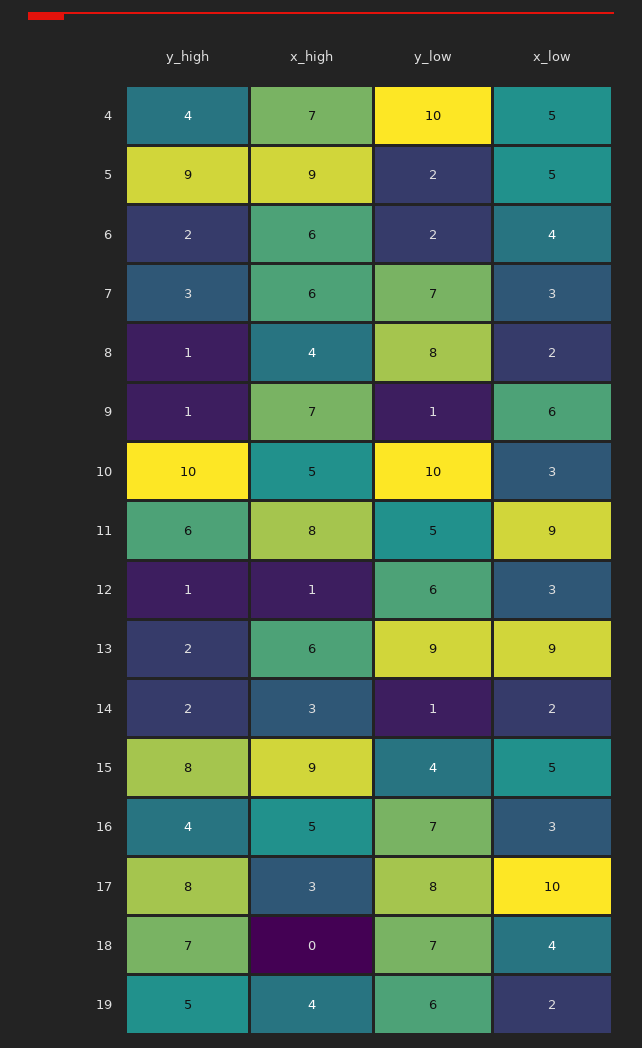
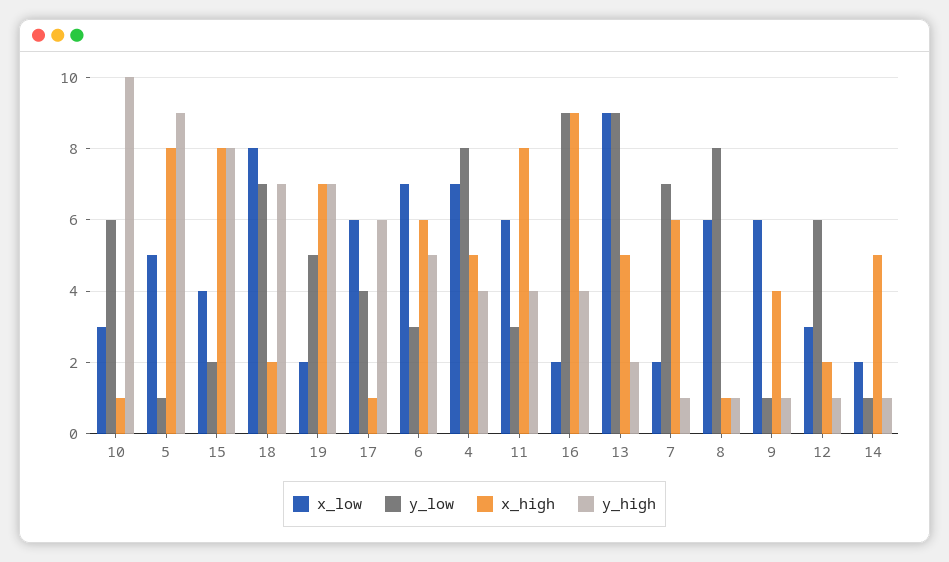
x_high, 4: 7 -> 5
y_low, 4: 10 -> 8
x_low, 4: 5 -> 7
x_high, 5: 9 -> 8
y_low, 5: 2 -> 1
y_high, 6: 2 -> 5
y_low, 6: 2 -> 3
x_low, 6: 4 -> 7
y_high, 7: 3 -> 1
x_low, 7: 3 -> 2
x_high, 8: 4 -> 1
x_low, 8: 2 -> 6
x_high, 9: 7 -> 4
x_high, 10: 5 -> 1
y_low, 10: 10 -> 6
y_high, 11: 6 -> 4
y_low, 11: 5 -> 3
x_low, 11: 9 -> 6
x_high, 12: 1 -> 2
x_high, 13: 6 -> 5
y_high, 14: 2 -> 1
x_high, 14: 3 -> 5
x_high, 15: 9 -> 8
y_low, 15: 4 -> 2
x_low, 15: 5 -> 4
x_high, 16: 5 -> 9
y_low, 16: 7 -> 9
x_low, 16: 3 -> 2
y_high, 17: 8 -> 6
x_high, 17: 3 -> 1
y_low, 17: 8 -> 4
x_low, 17: 10 -> 6
x_high, 18: 0 -> 2
x_low, 18: 4 -> 8
y_high, 19: 5 -> 7
x_high, 19: 4 -> 7
y_low, 19: 6 -> 5

